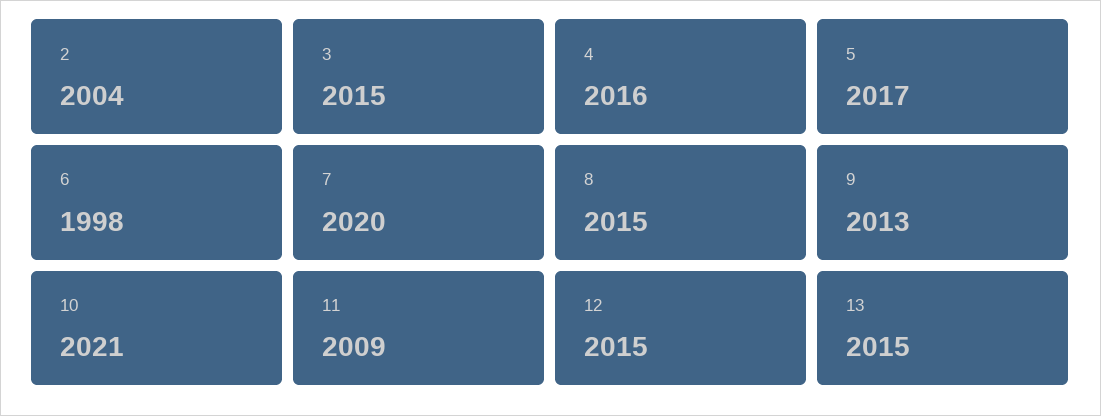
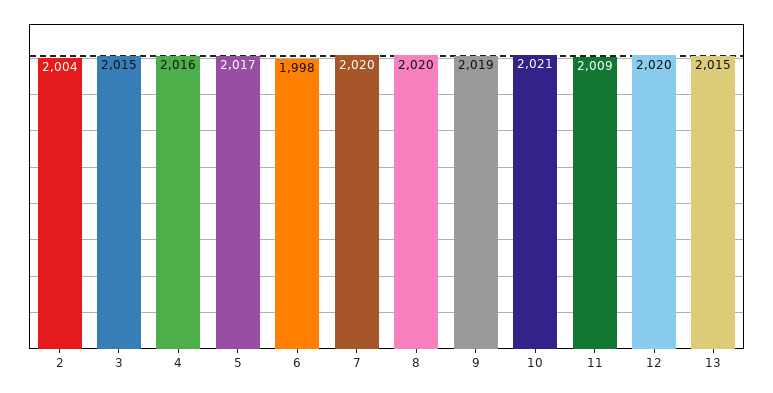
8: 2015 -> 2020
9: 2013 -> 2019
12: 2015 -> 2020

